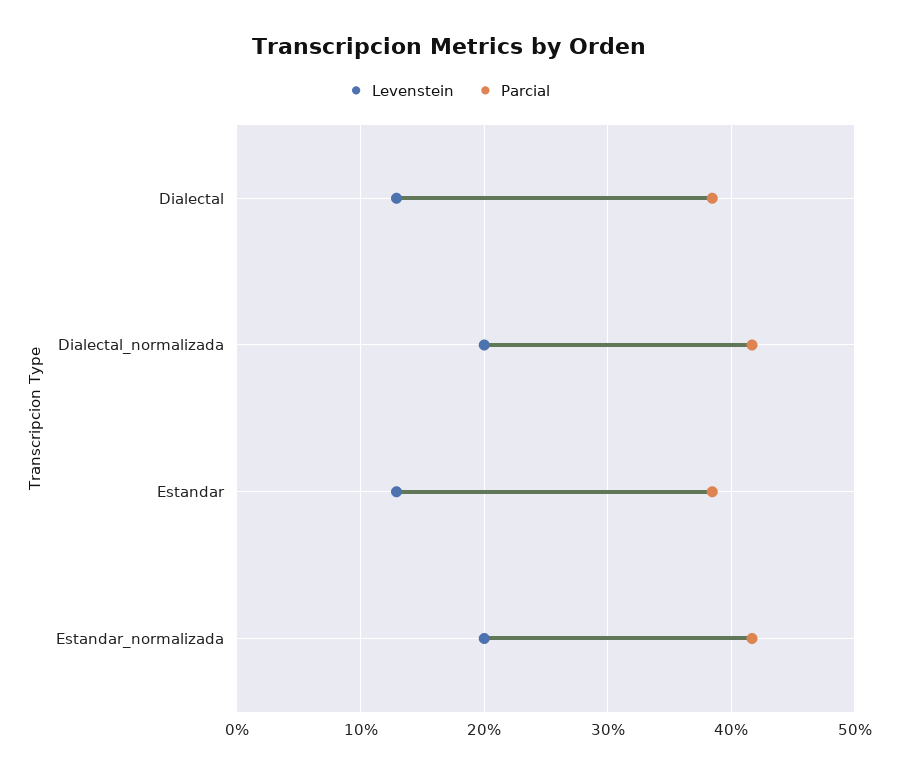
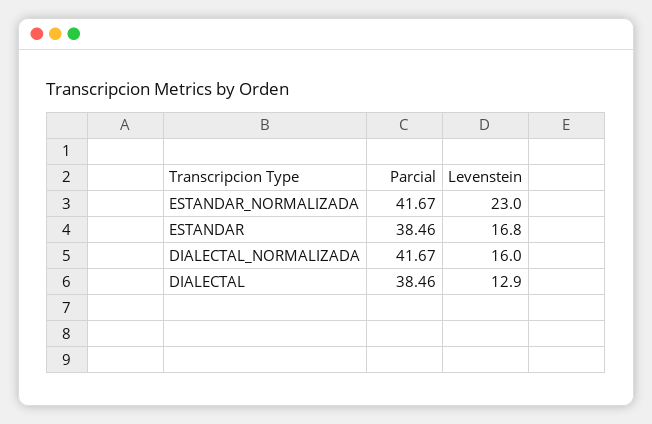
Levenstein, Dialectal_normalizada: 20 -> 16
Levenstein, Estandar: 13 -> 16.8
Levenstein, Estandar_normalizada: 20 -> 23

